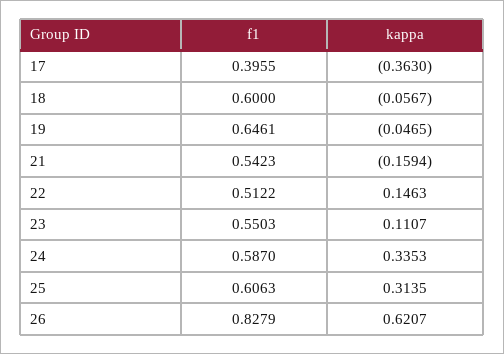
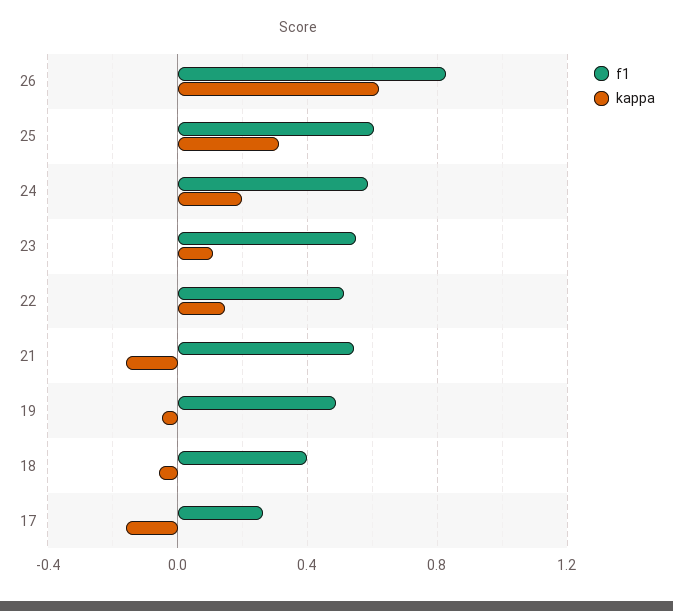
f1, 17: 0.3955 -> 0.25
kappa, 17: -0.363 -> -0.15
f1, 18: 0.6 -> 0.4
f1, 19: 0.6461 -> 0.5
kappa, 24: 0.3353 -> 0.2

